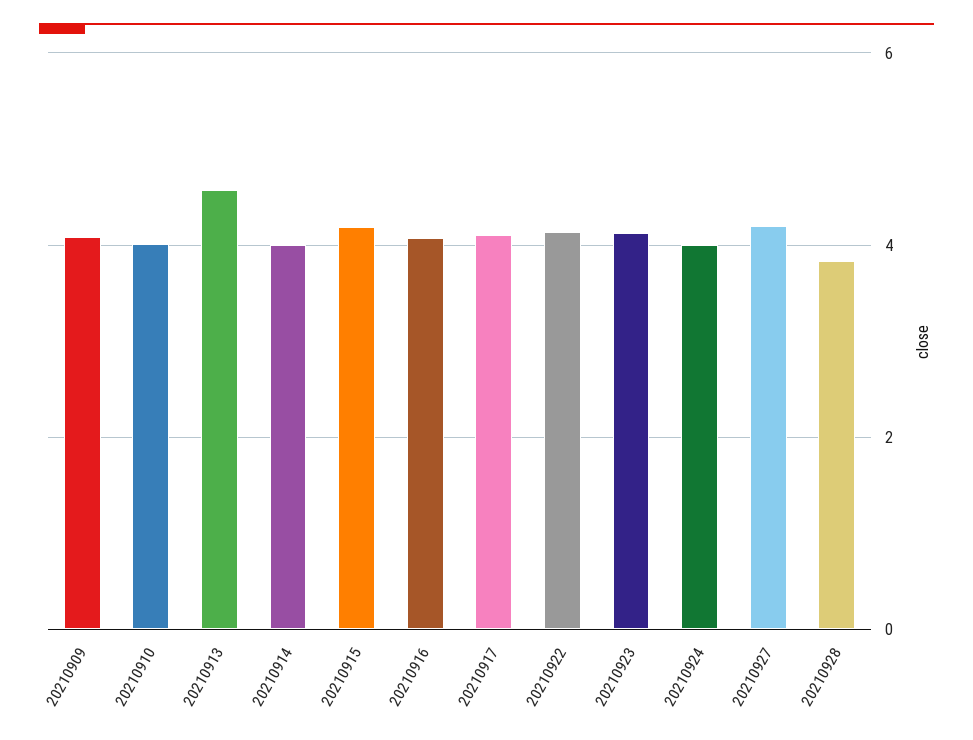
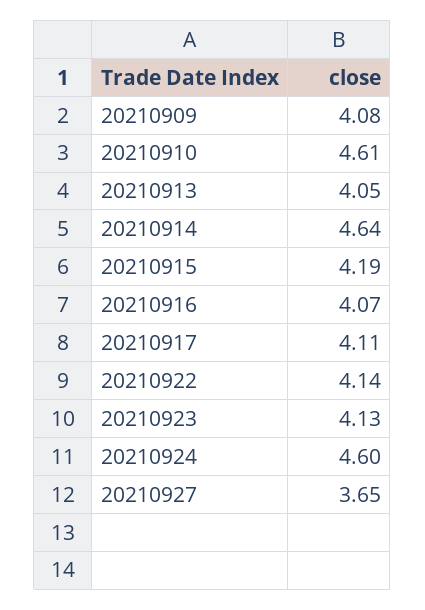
20210910: 4 -> 4.61
20210913: 4.6 -> 4.05
20210914: 4 -> 4.64
20210924: 4 -> 4.6
20210927: 4.2 -> 3.65
20210928: 3.8 -> none

